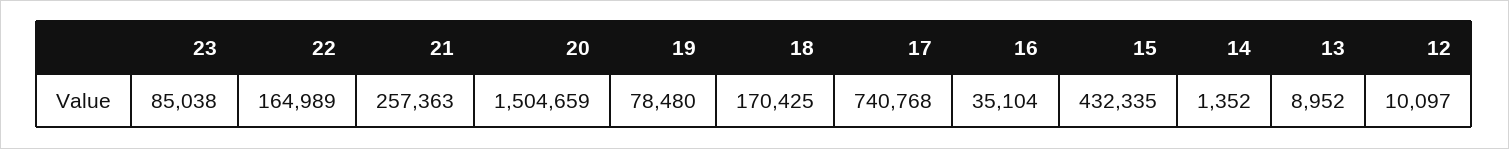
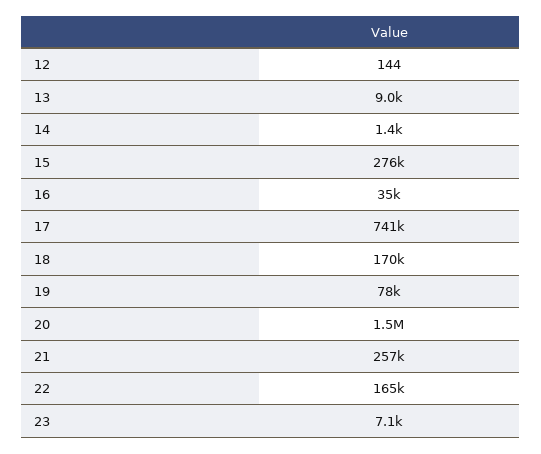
23: 85038 -> 7100
15: 432335 -> 276000
12: 10097 -> 144

